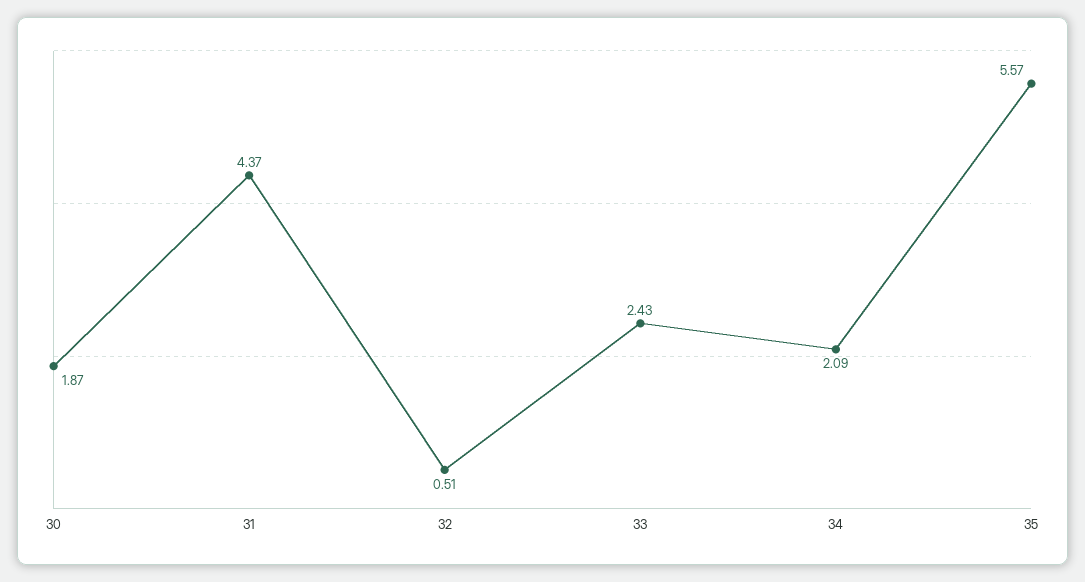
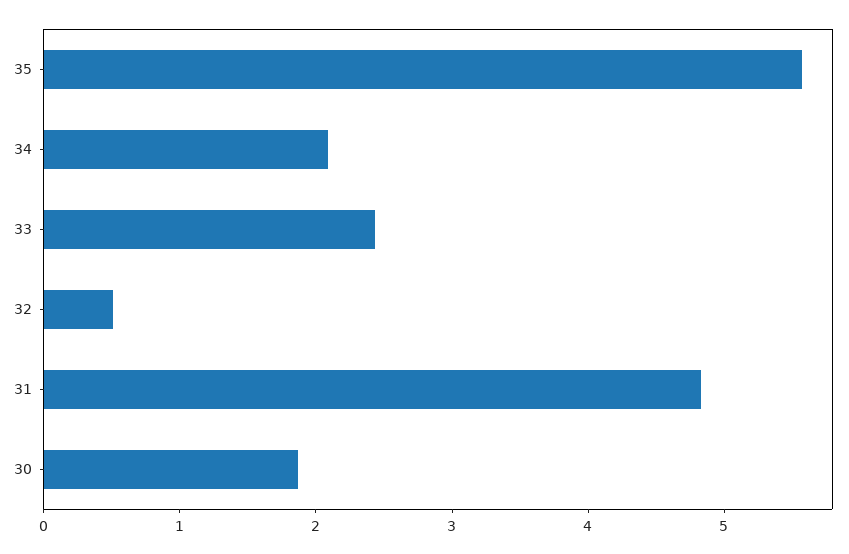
31: 4.37 -> 4.8

